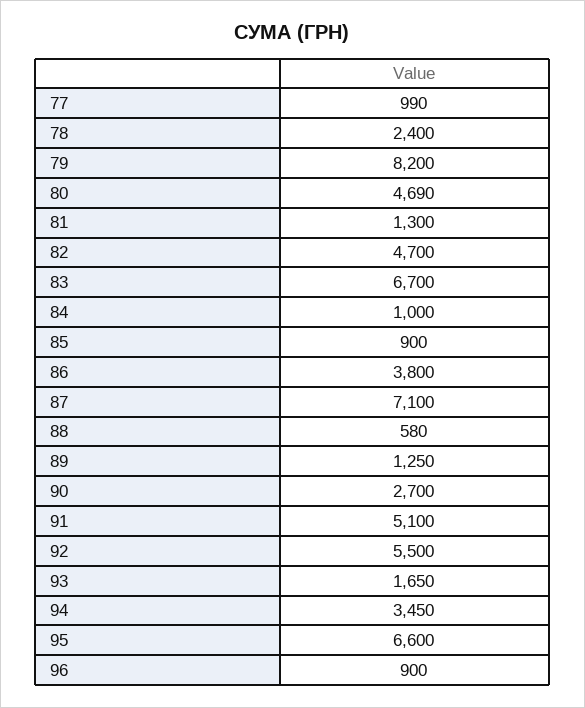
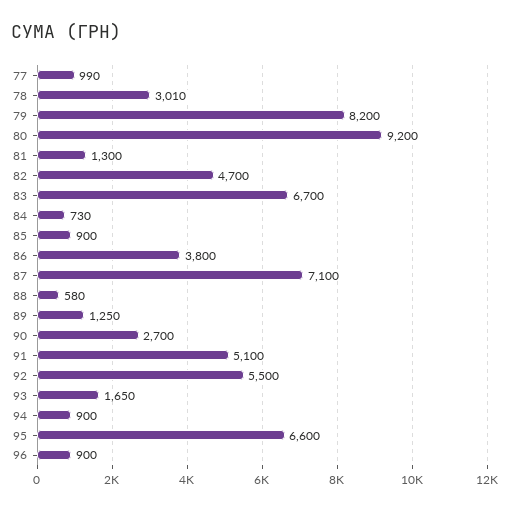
78: 2400 -> 3010
80: 4690 -> 9200
84: 1000 -> 730
94: 3450 -> 900

